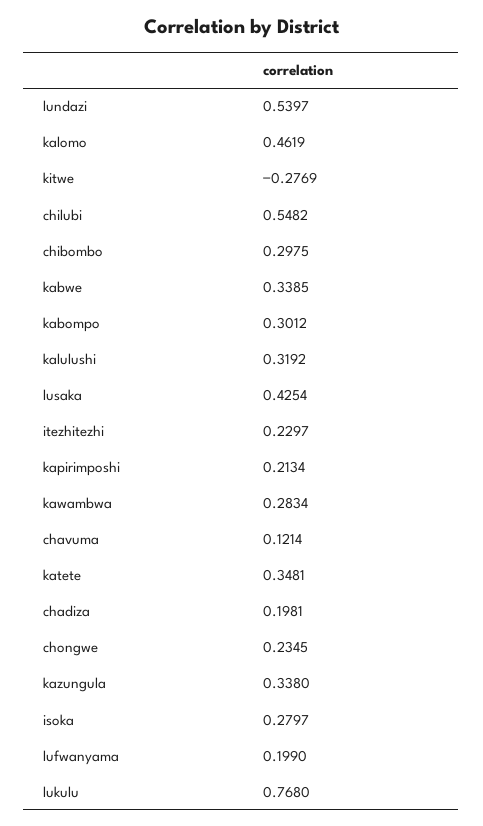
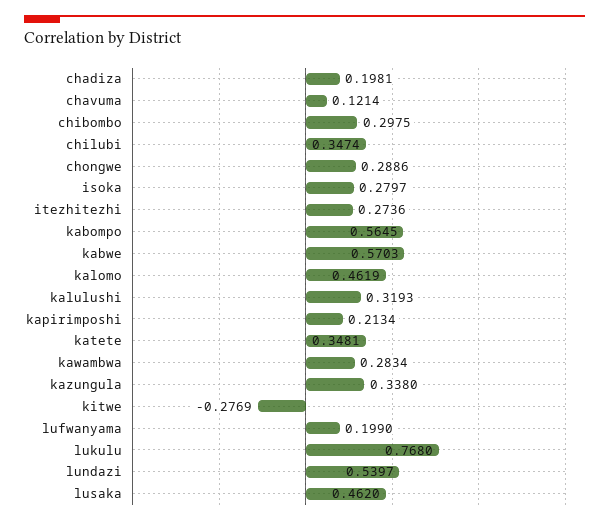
chilubi: 0.5482 -> 0.3474
kabwe: 0.3385 -> 0.5703
kabompo: 0.3012 -> 0.5645
kalulushi: 0.3192 -> 0.3193
lusaka: 0.4254 -> 0.462
itezhitezhi: 0.2297 -> 0.2736
chongwe: 0.2345 -> 0.2886

